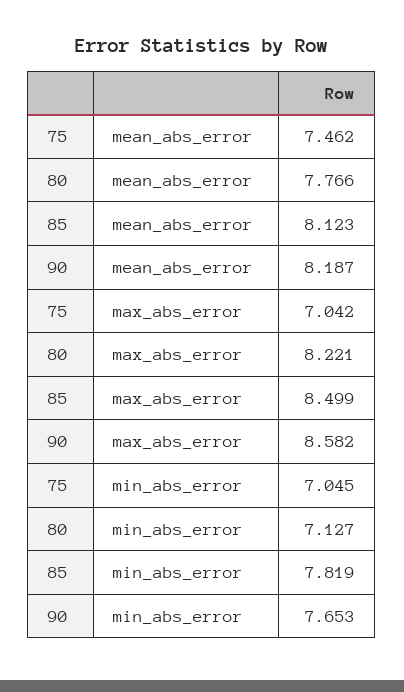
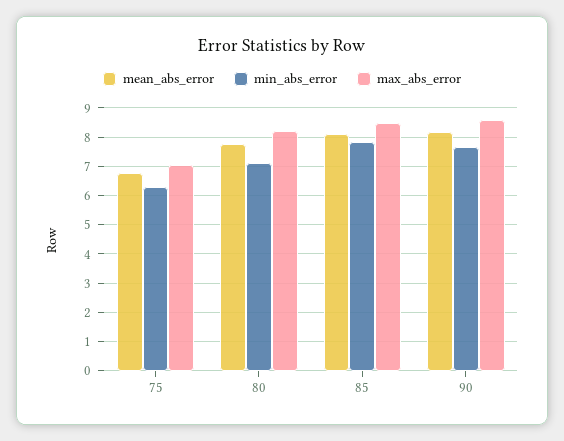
mean_abs_error, 75: 7.462 -> 6.75
min_abs_error, 75: 7.045 -> 6.25

